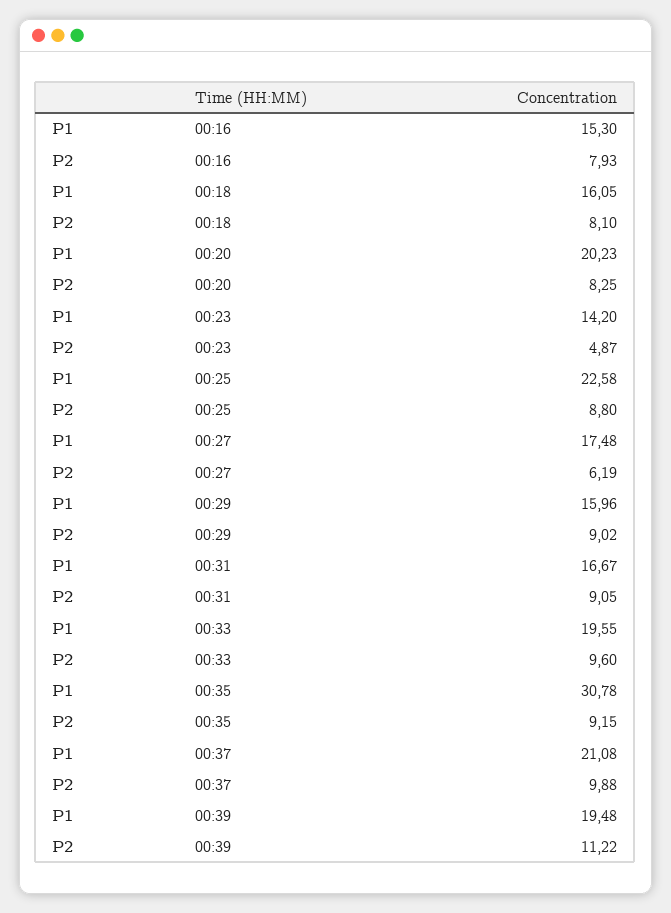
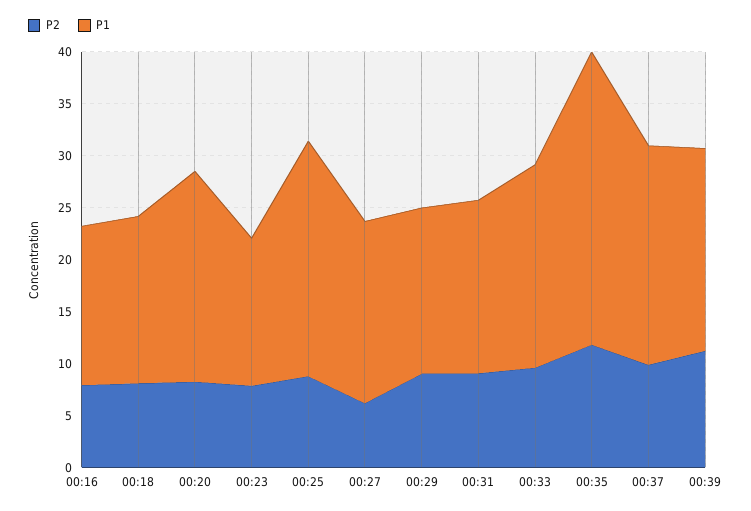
P2, 00:23: 4.87 -> 8
P1, 00:35: 30.78 -> 28
P2, 00:35: 9.15 -> 12

